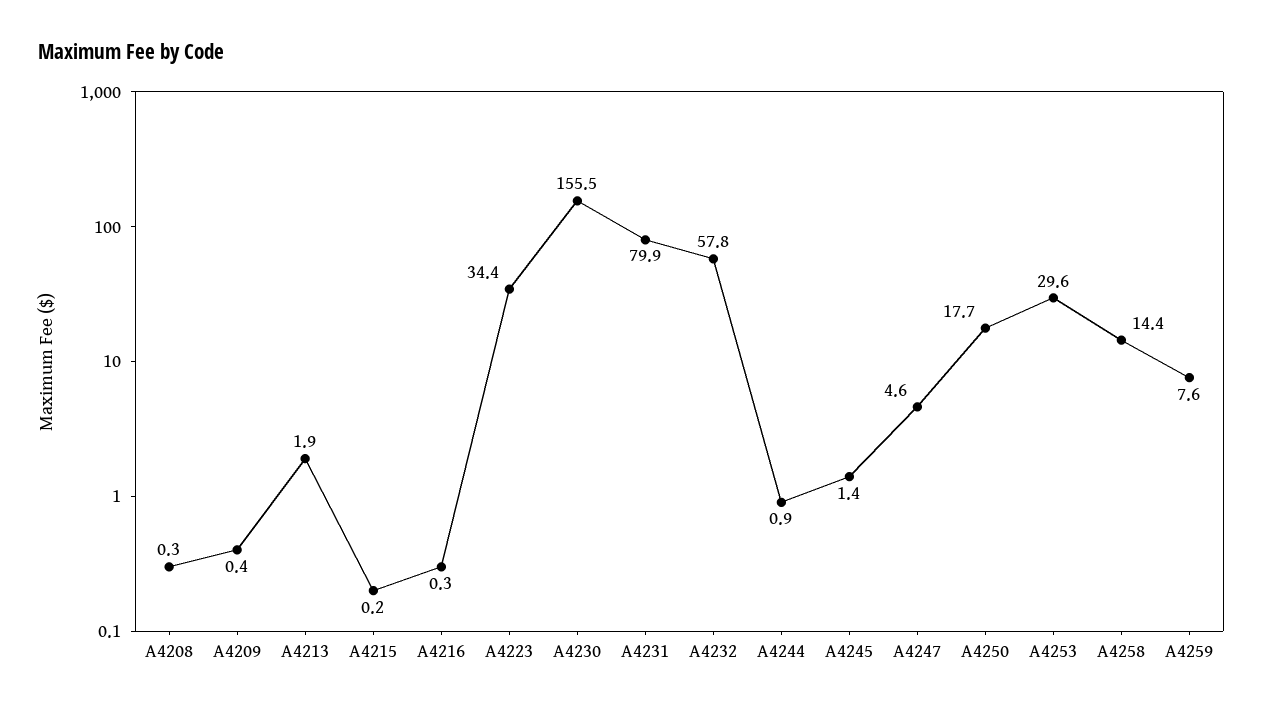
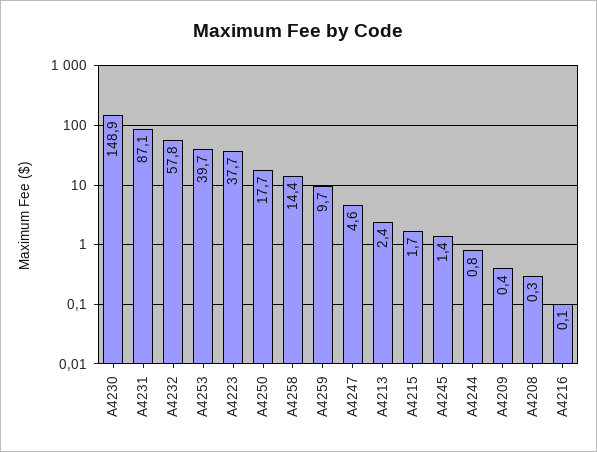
A4213: 1.9 -> 2.4
A4215: 0.2 -> 1.7
A4216: 0.3 -> 0.1
A4223: 34.4 -> 37.7
A4230: 155.5 -> 148.9
A4231: 79.9 -> 87.1
A4244: 0.9 -> 0.8
A4253: 29.6 -> 39.7
A4259: 7.6 -> 9.7

